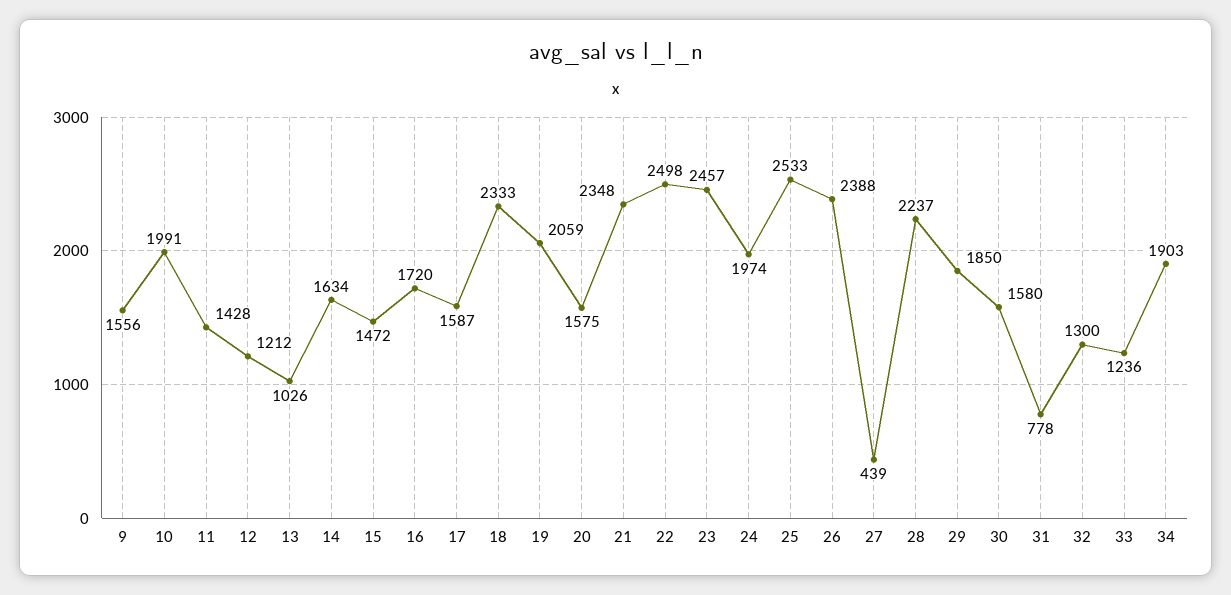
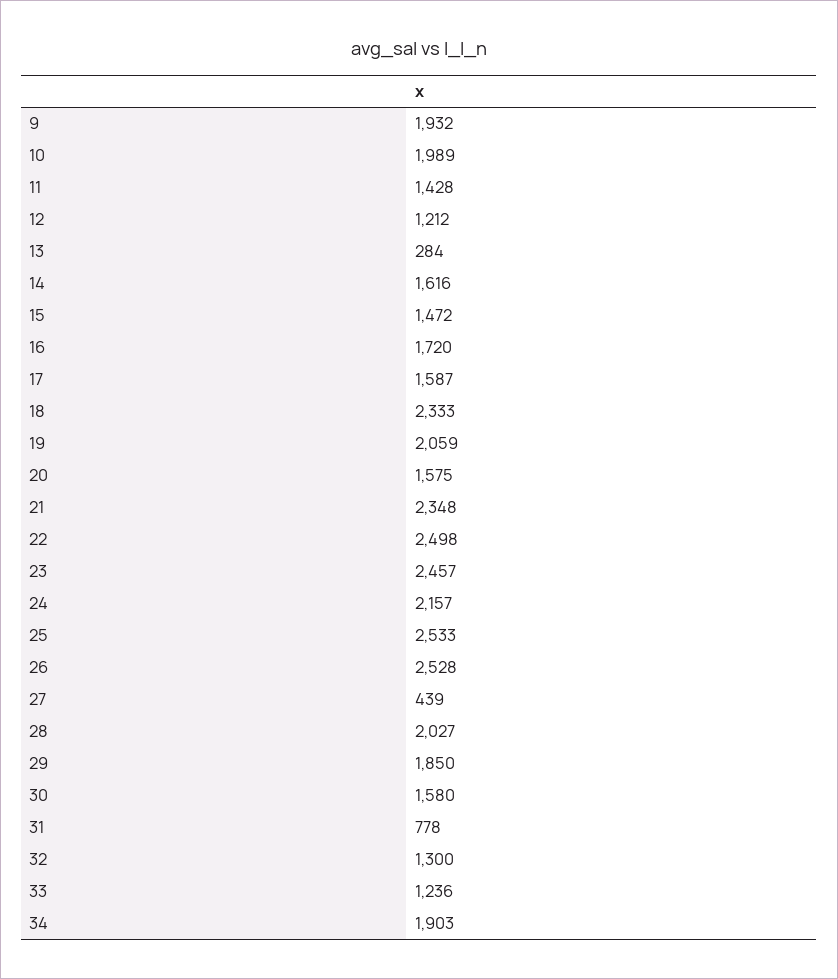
9: 1556 -> 1932
10: 1991 -> 1989
13: 1026 -> 284
14: 1634 -> 1616
24: 1974 -> 2157
26: 2388 -> 2528
28: 2237 -> 2027

